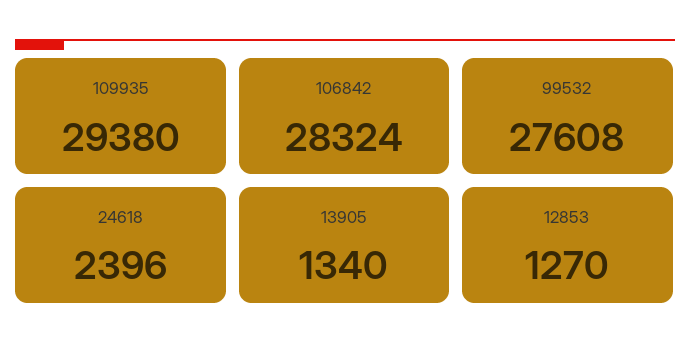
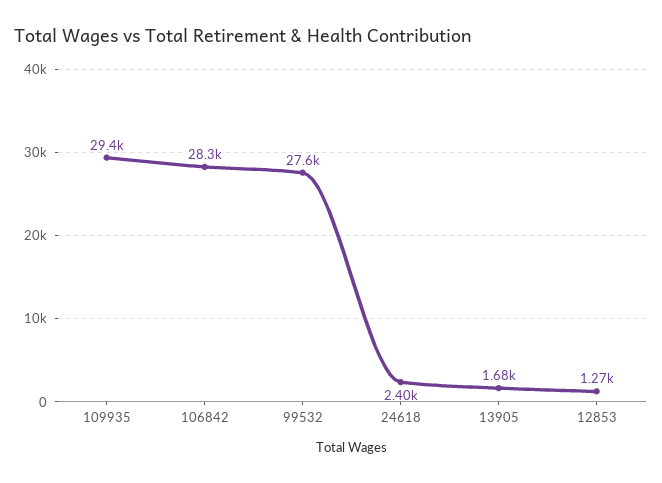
13905: 1340 -> 1680

